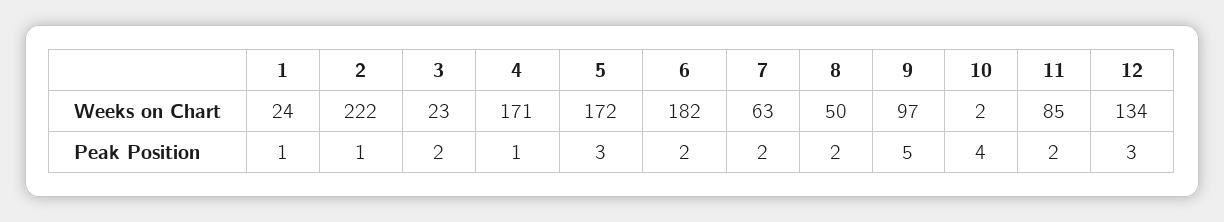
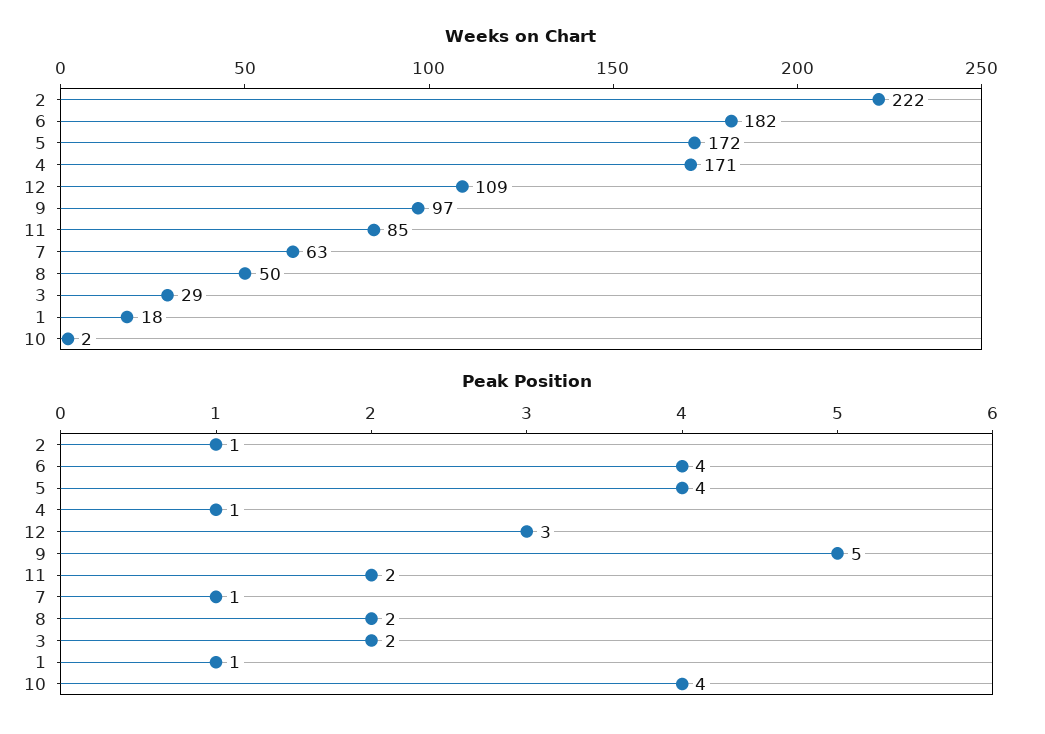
Weeks on Chart, 1: 24 -> 18
Weeks on Chart, 3: 23 -> 29
Weeks on Chart, 12: 134 -> 109
Peak Position, 5: 3 -> 4
Peak Position, 6: 2 -> 4
Peak Position, 7: 2 -> 1

